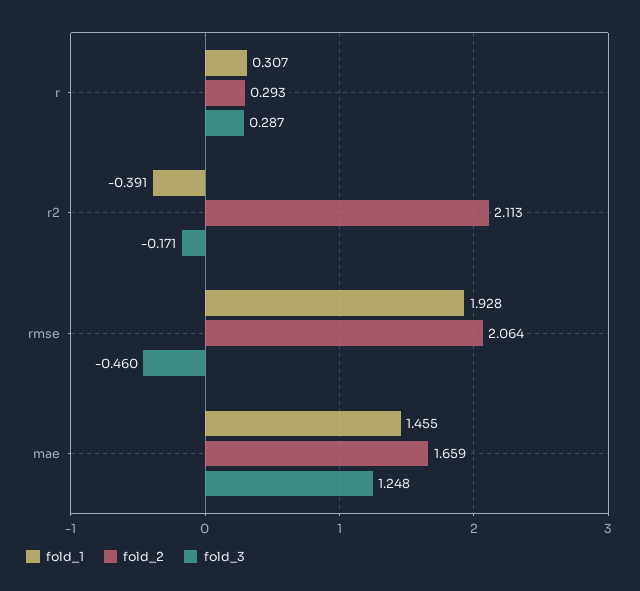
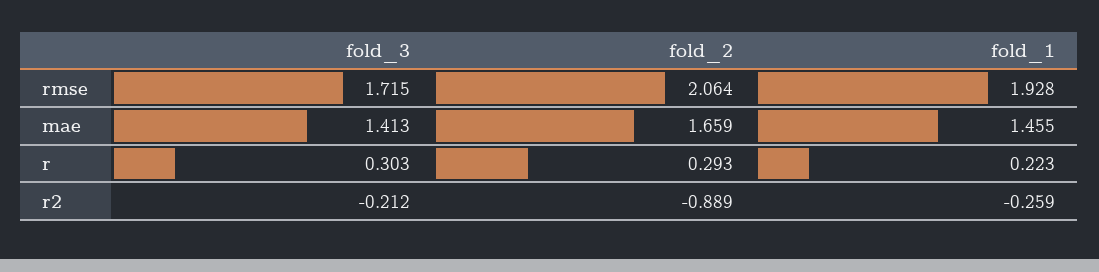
fold_1, r: 0.307 -> 0.223
fold_3, r: 0.287 -> 0.303
fold_1, r2: -0.391 -> -0.259
fold_2, r2: 2.113 -> -0.889
fold_3, r2: -0.171 -> -0.212
fold_3, rmse: -0.46 -> 1.715
fold_3, mae: 1.248 -> 1.413

